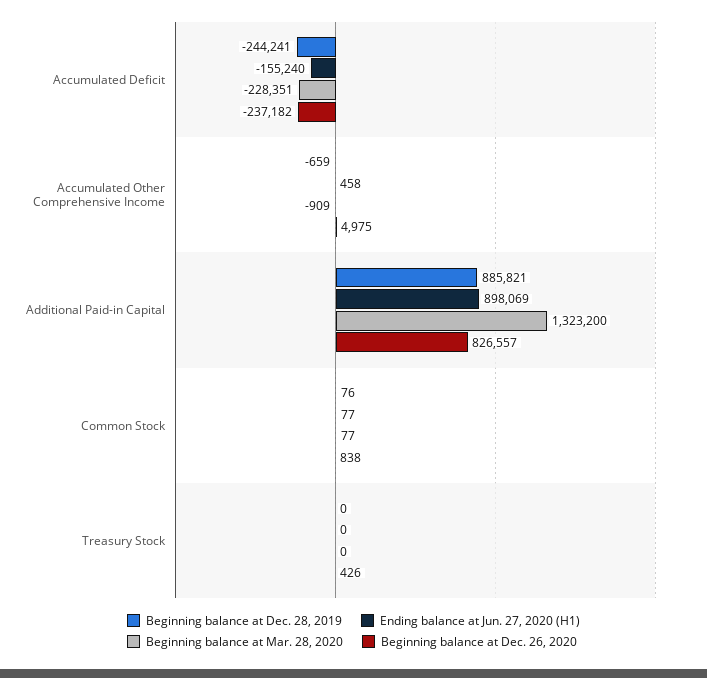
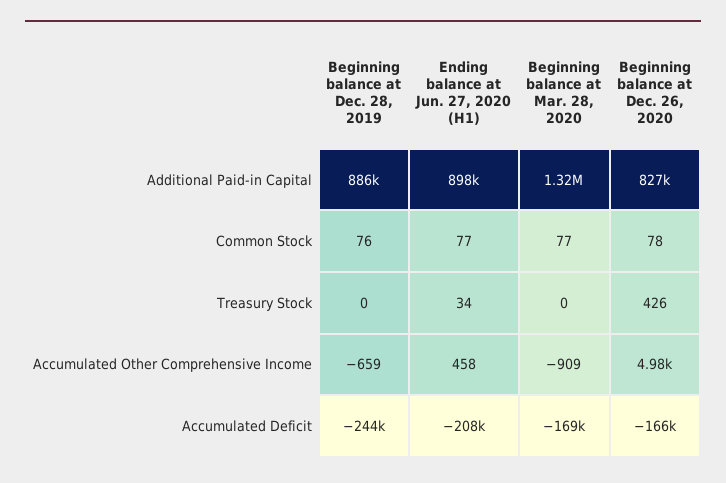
Ending balance at Jun. 27, 2020 (H1), Accumulated Deficit: -155240 -> -208000
Beginning balance at Mar. 28, 2020, Accumulated Deficit: -228351 -> -169000
Beginning balance at Dec. 26, 2020, Accumulated Deficit: -237182 -> -166000
Beginning balance at Dec. 26, 2020, Common Stock: 838 -> 78
Ending balance at Jun. 27, 2020 (H1), Treasury Stock: 0 -> 34

